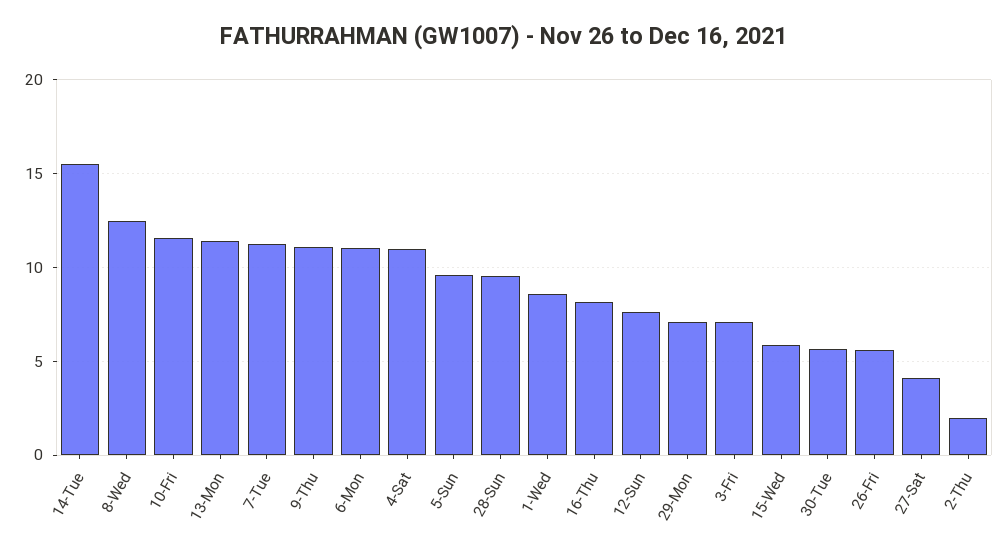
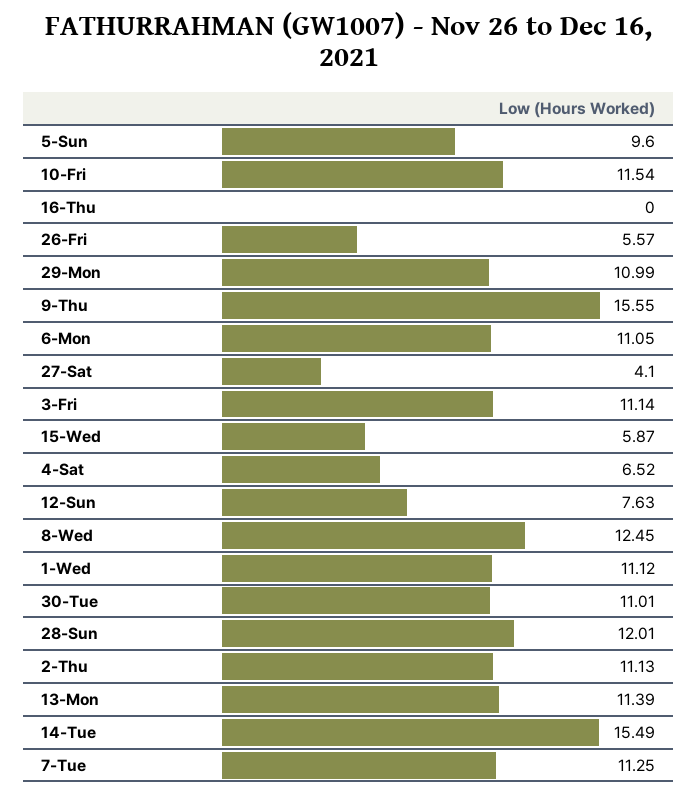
9-Thu: 11 -> 15.55
4-Sat: 11 -> 6.52
28-Sun: 9.5 -> 12.01
1-Wed: 8.5 -> 11.12
16-Thu: 8 -> 0
29-Mon: 7 -> 10.99
3-Fri: 7 -> 11.14
30-Tue: 5.5 -> 11.01
2-Thu: 2 -> 11.13

